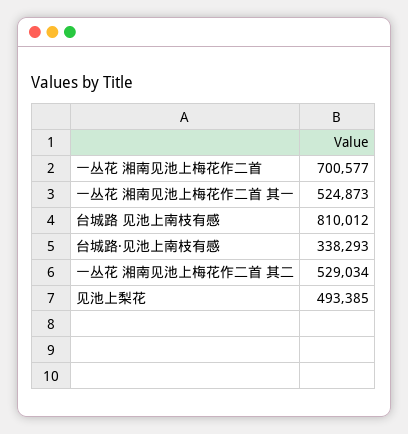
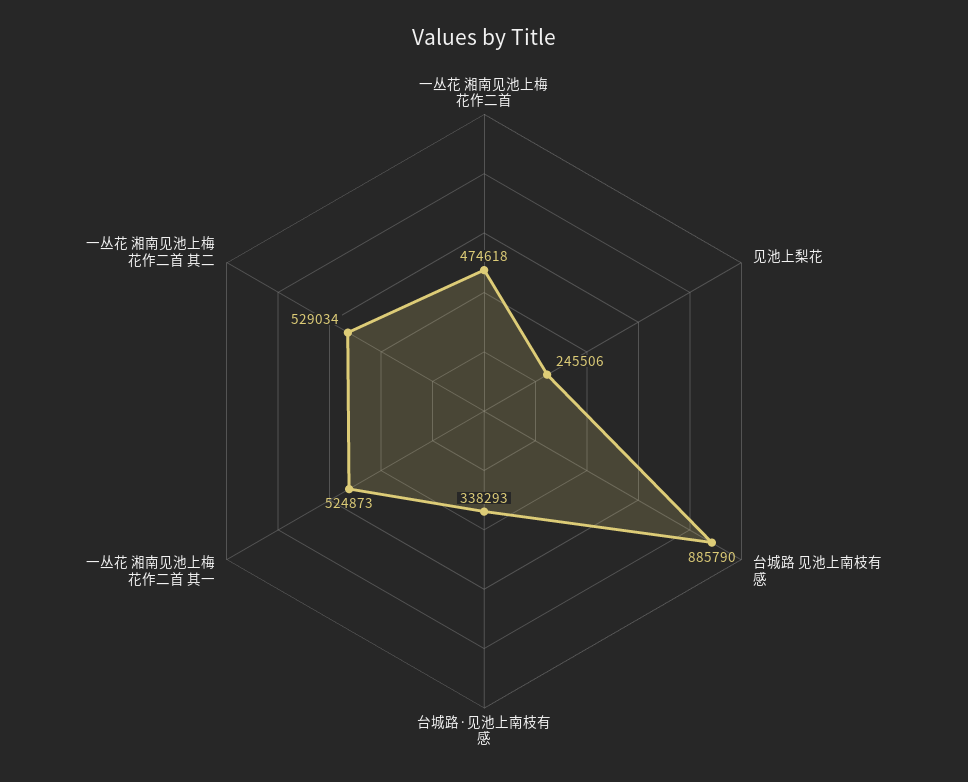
一丛花 湘南见池上梅花作二首: 700577 -> 474618
台城路 见池上南枝有感: 810012 -> 885790
见池上梨花: 493385 -> 245506

